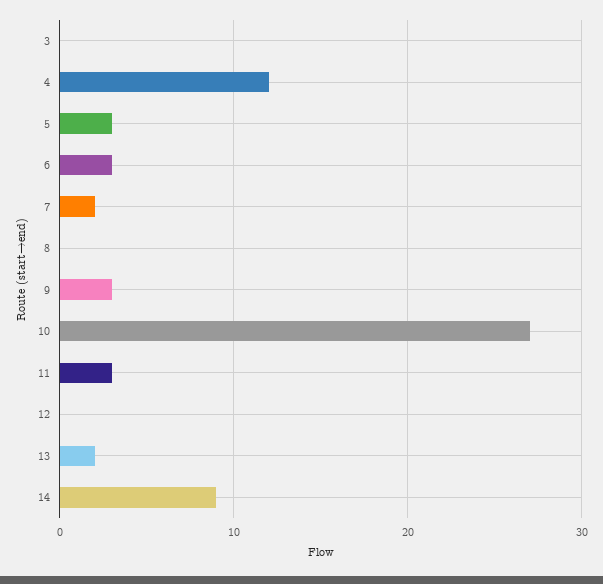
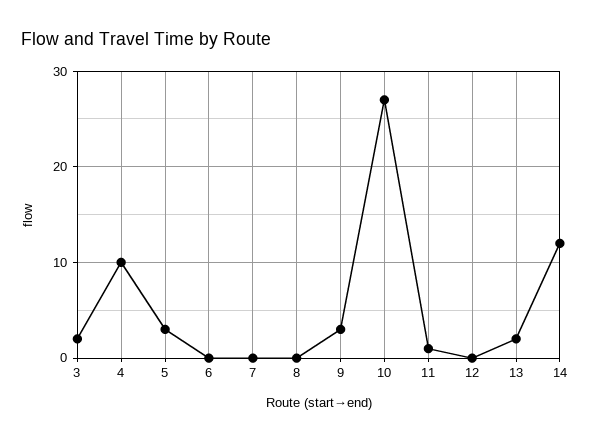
3: 0 -> 2
4: 12 -> 10
6: 3 -> 0
7: 2 -> 0
11: 3 -> 1
14: 9 -> 12

